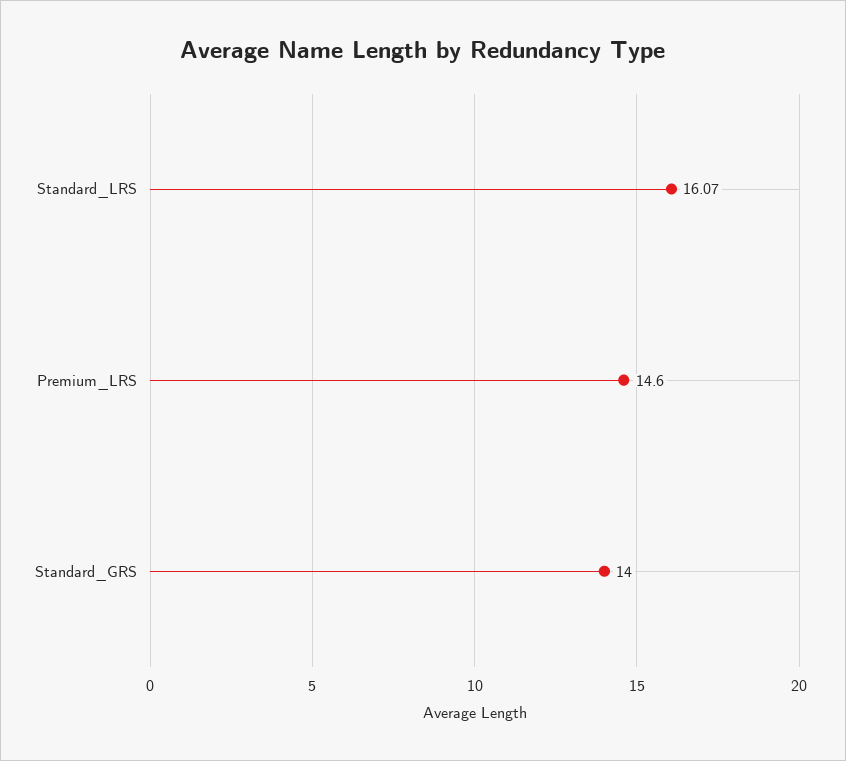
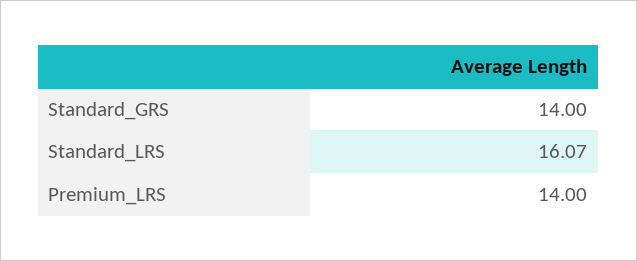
Premium_LRS: 14.6 -> 14

